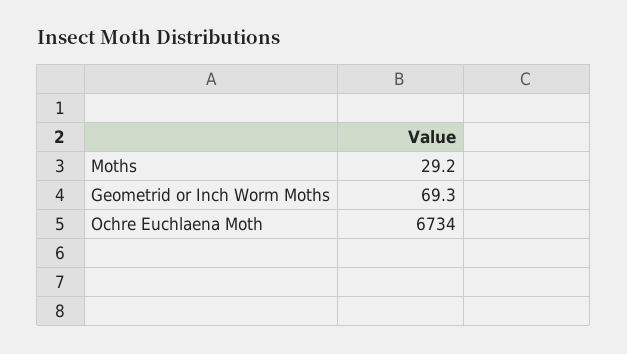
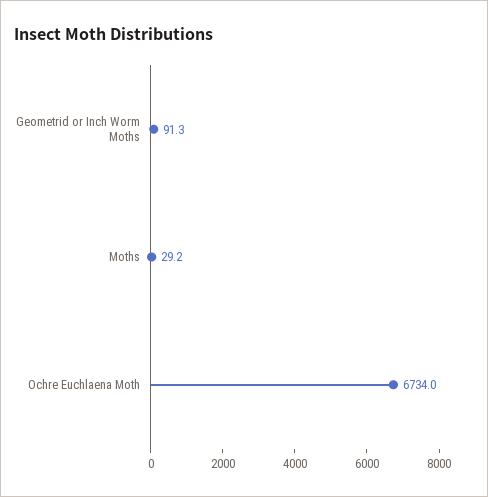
Geometrid or Inch Worm Moths: 69.3 -> 91.3

